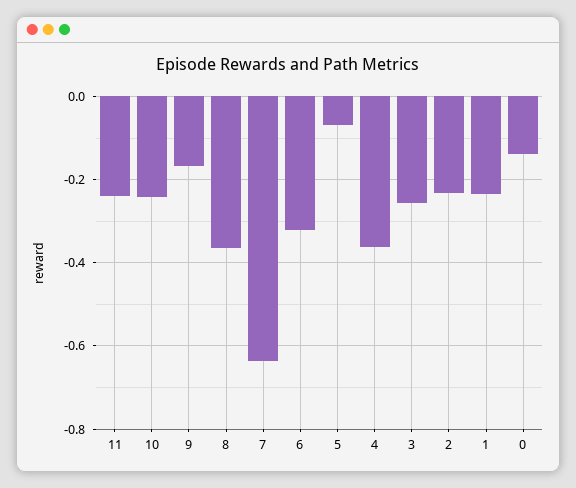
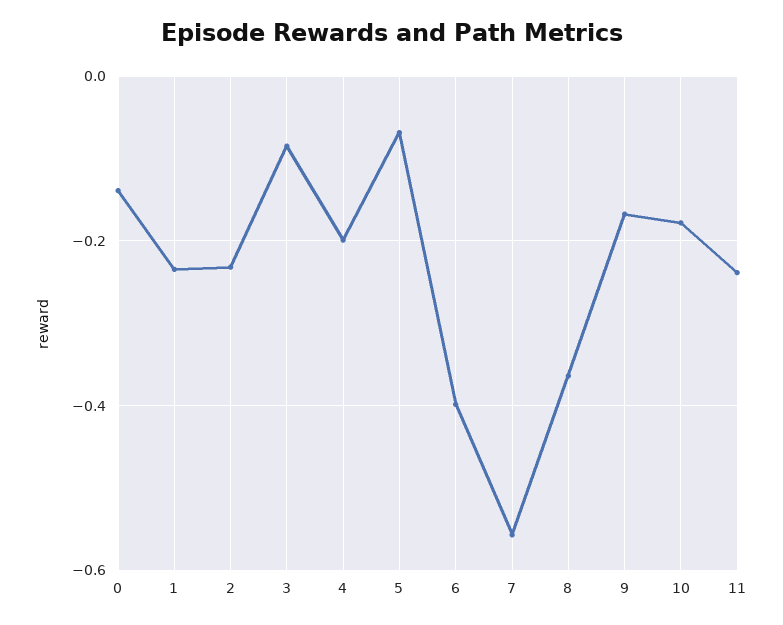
10: -0.24 -> -0.18
7: -0.64 -> -0.56
6: -0.32 -> -0.4
4: -0.36 -> -0.2
3: -0.26 -> -0.08

